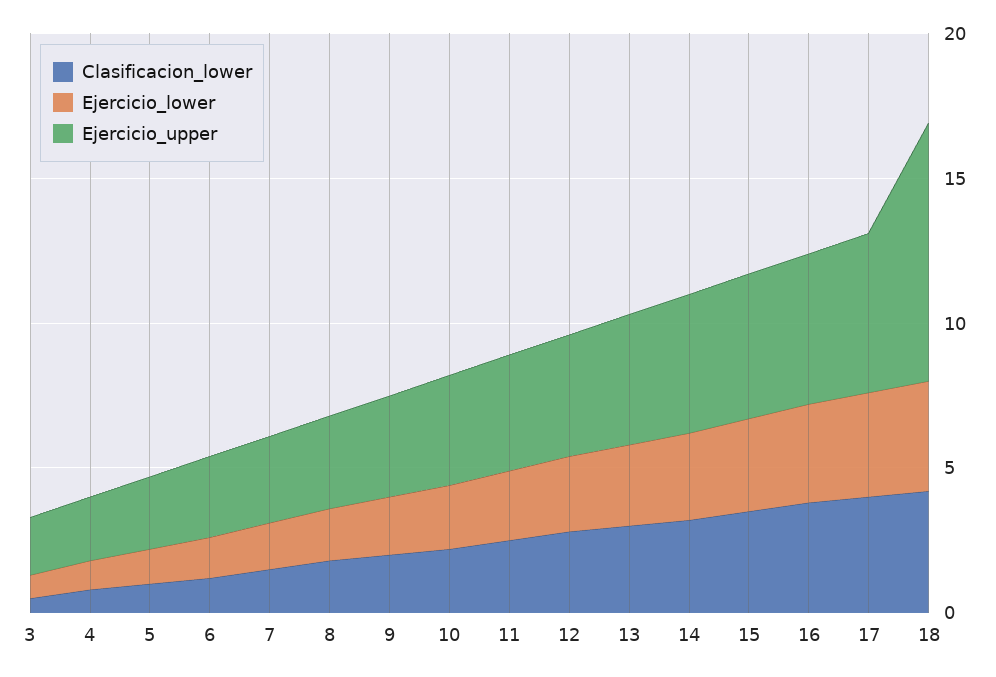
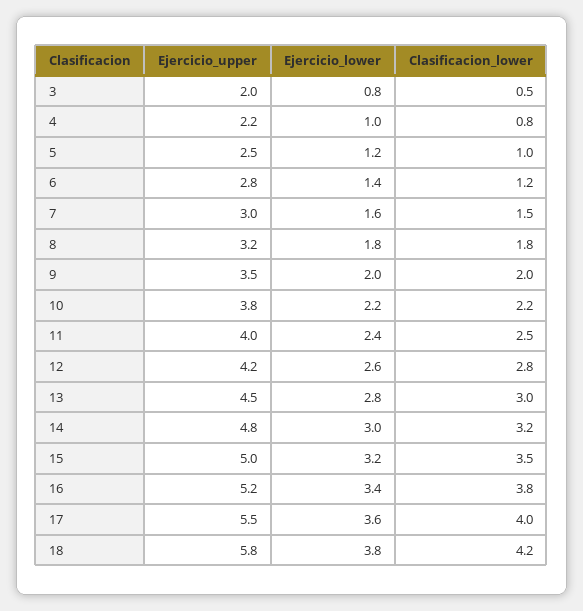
Ejercicio_upper, 18: 9 -> 5.8

